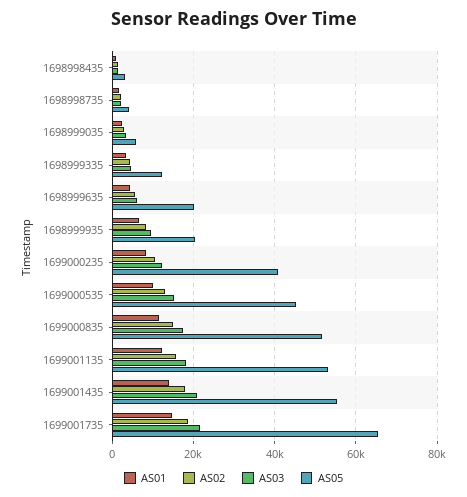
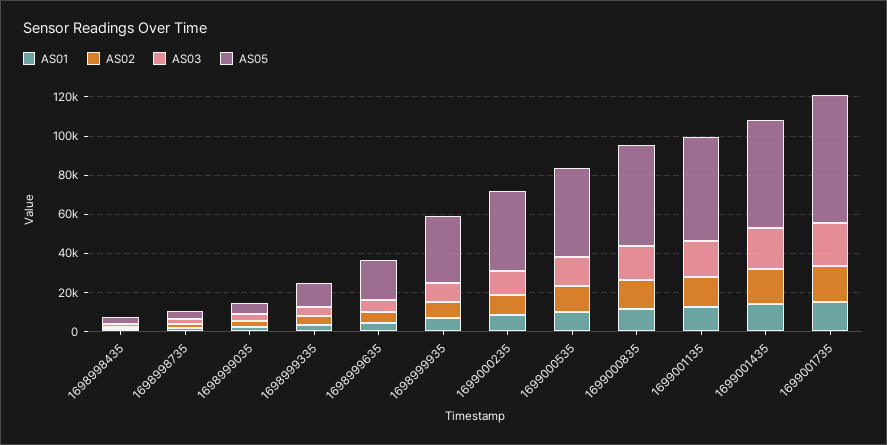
AS05, 1698999935: 20000 -> 35000

